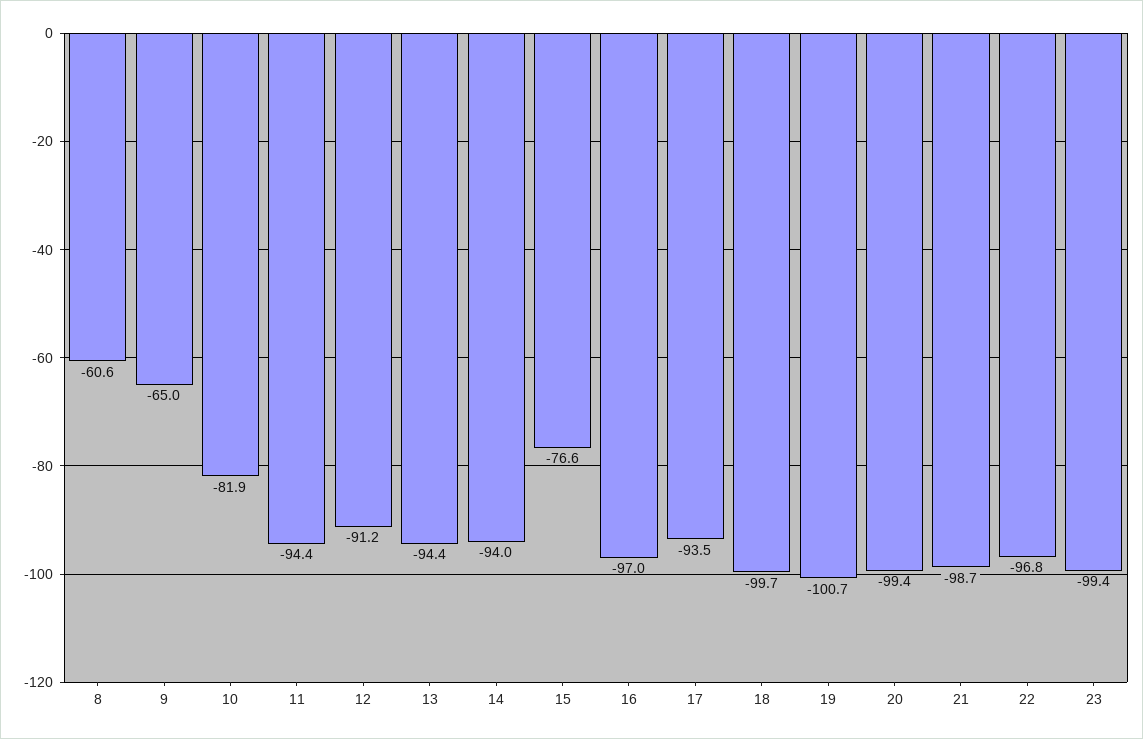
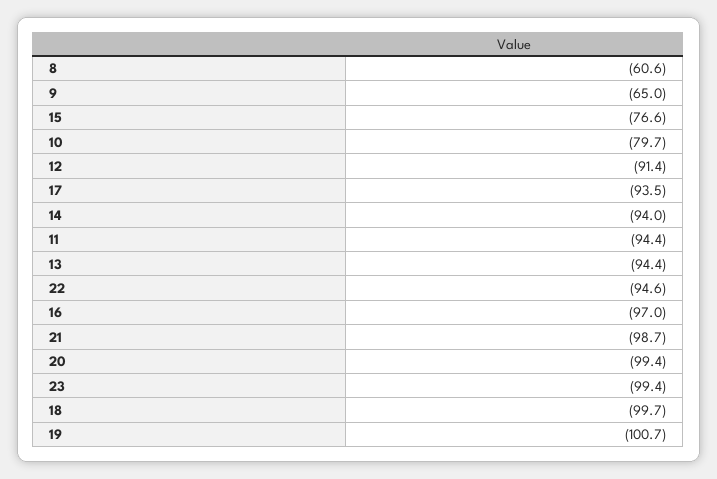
10: -81.9 -> -79.7
12: -91.2 -> -91.4
22: -96.8 -> -94.6

